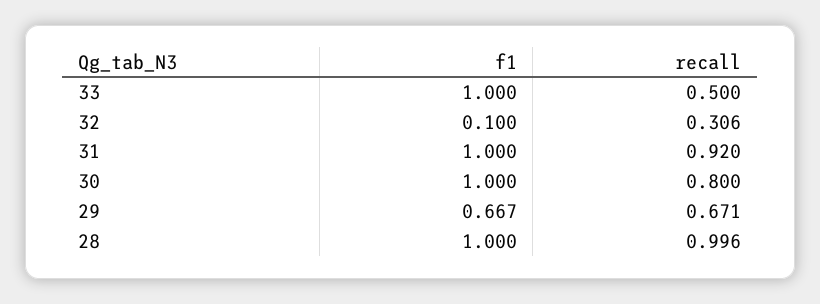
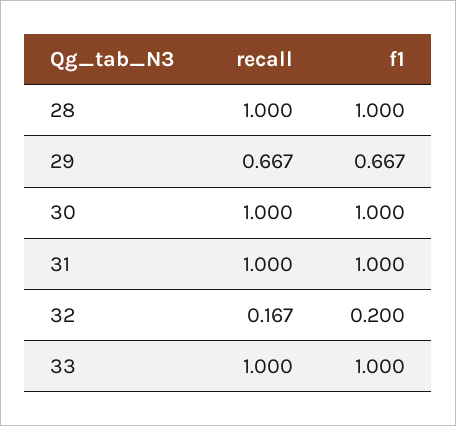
recall, 33: 0.5 -> 1
f1, 32: 0.1 -> 0.2
recall, 32: 0.306 -> 0.167
recall, 31: 0.92 -> 1
recall, 30: 0.8 -> 1
recall, 29: 0.671 -> 0.667
recall, 28: 0.996 -> 1

